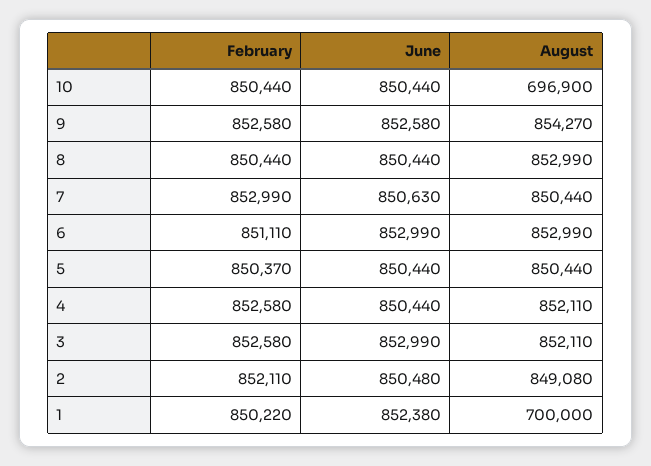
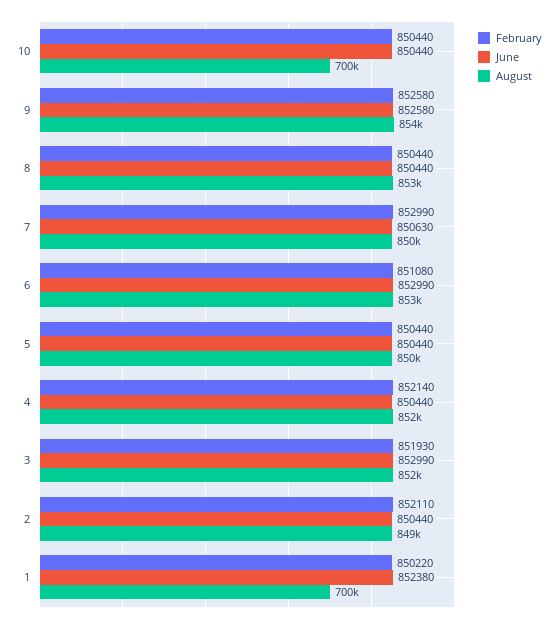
August, 10: 696900 -> 700000
February, 6: 851110 -> 851080
February, 5: 850370 -> 850440
February, 4: 852580 -> 852140
February, 3: 852580 -> 851930
June, 2: 850480 -> 850440

